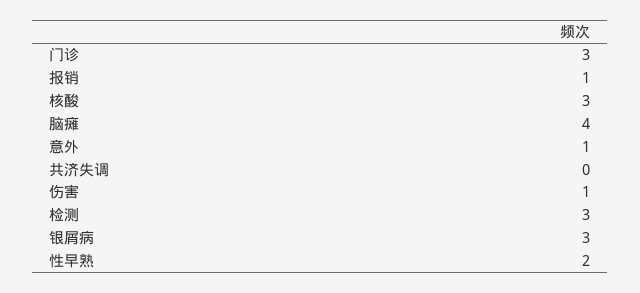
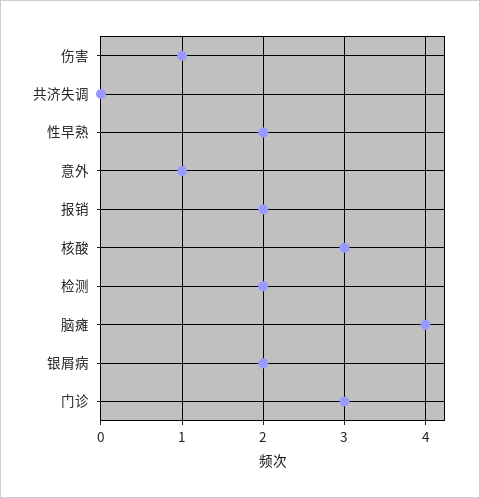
报销: 1 -> 2
检测: 3 -> 2
银屑病: 3 -> 2

